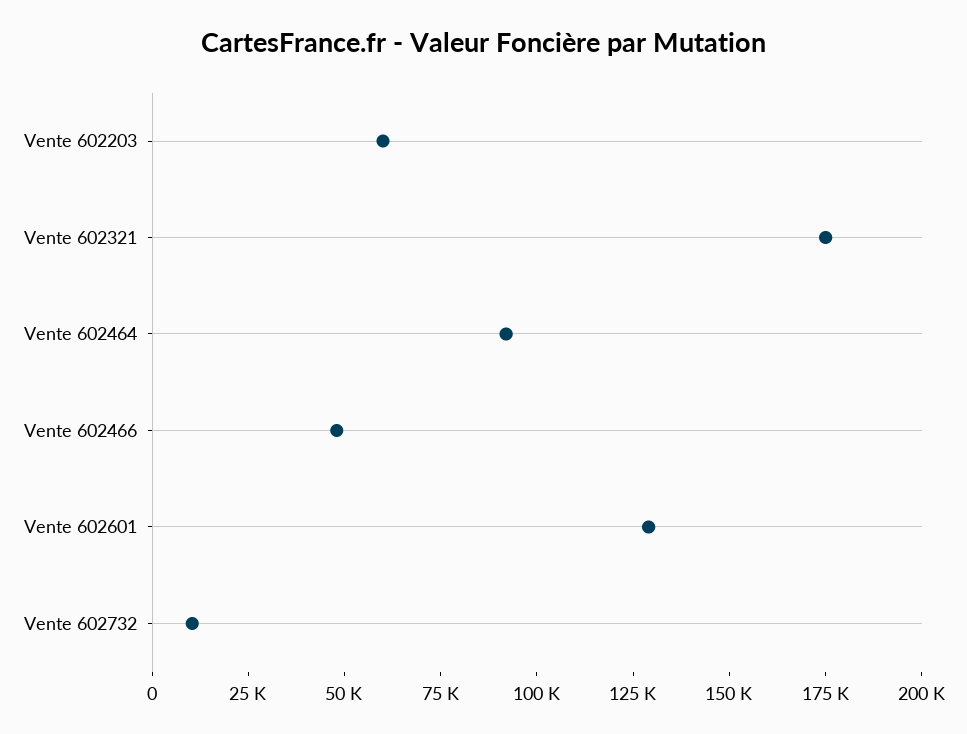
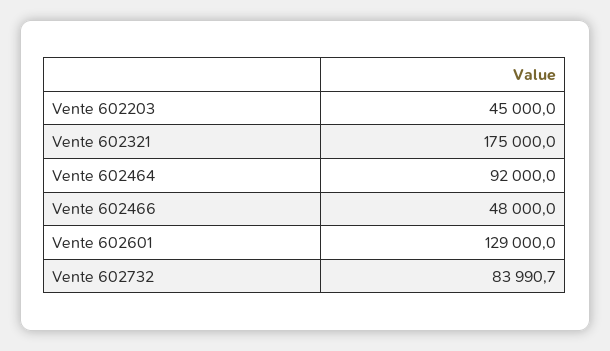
Vente 602203: 60000 -> 45000
Vente 602732: 10000 -> 83990.7

